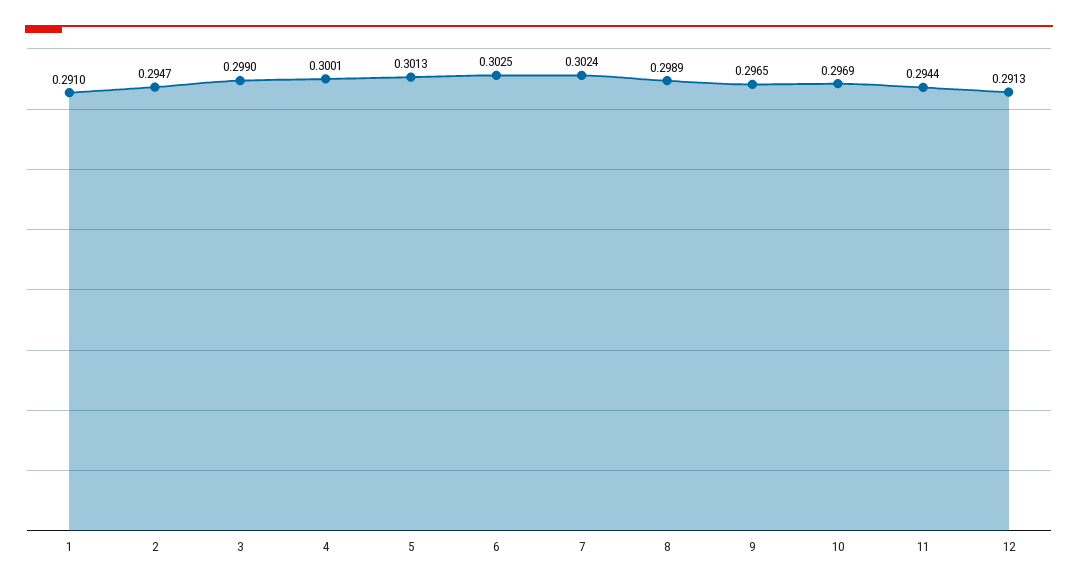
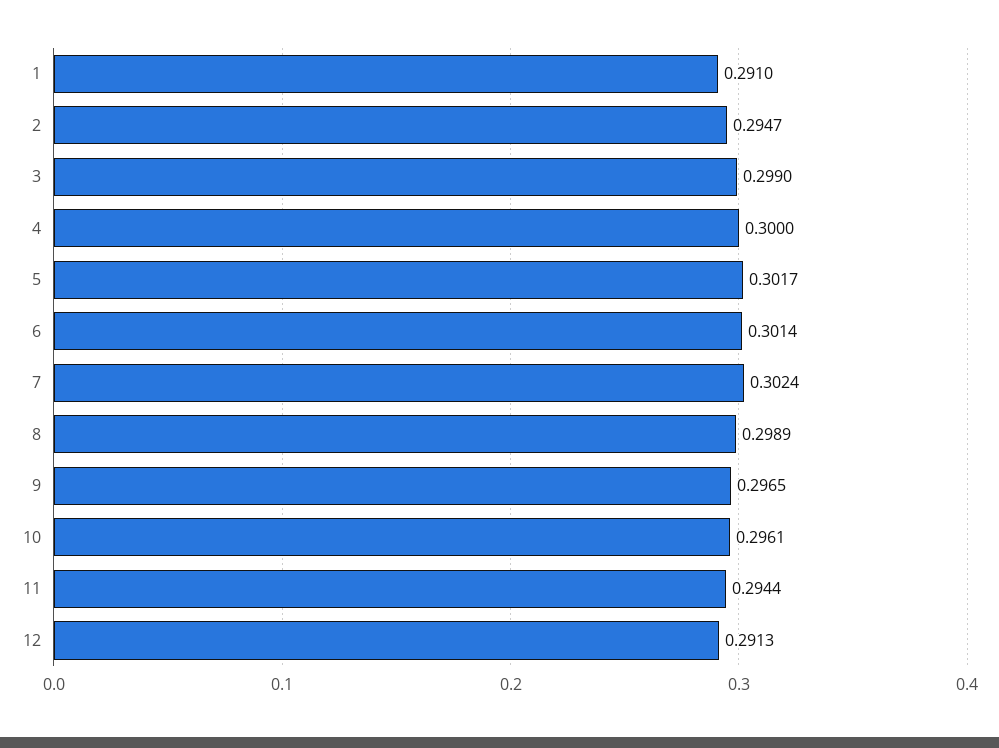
4: 0.3001 -> 0.3
5: 0.3013 -> 0.3017
6: 0.3025 -> 0.3014
10: 0.2969 -> 0.2961

